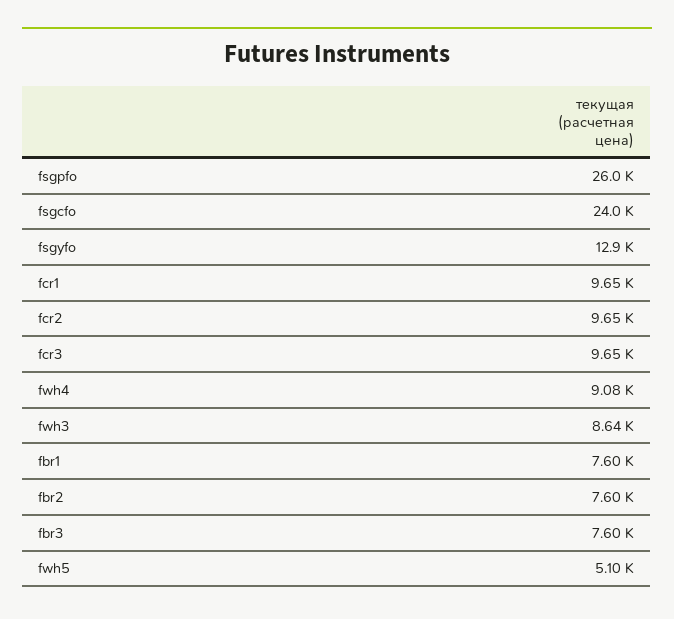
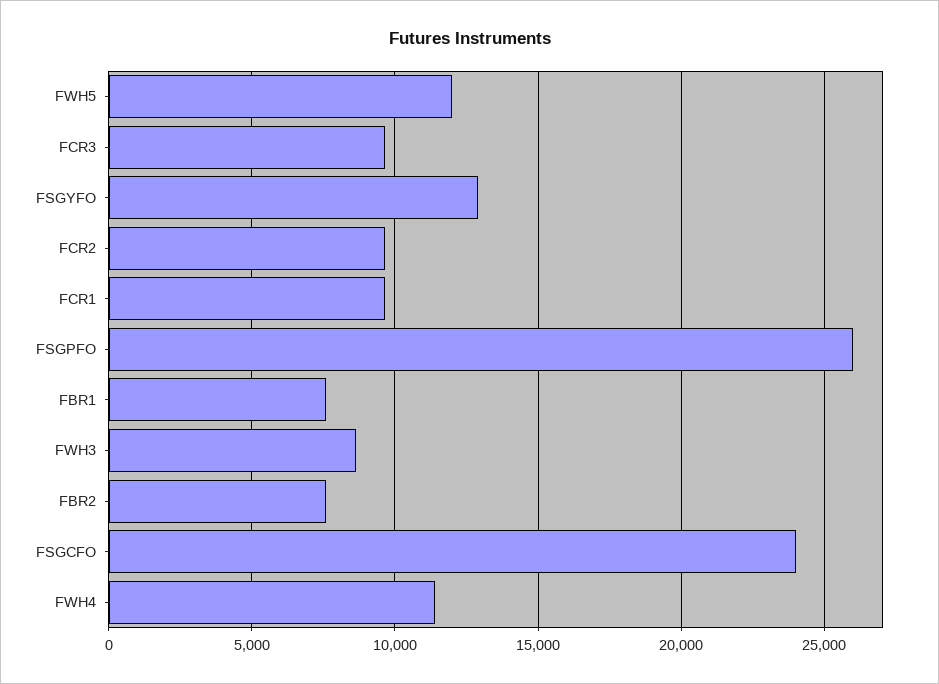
fwh4: 9080 -> 11500
fbr3: 7600 -> none
fwh5: 5100 -> 12000

